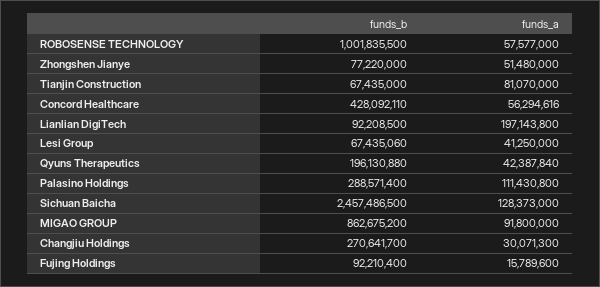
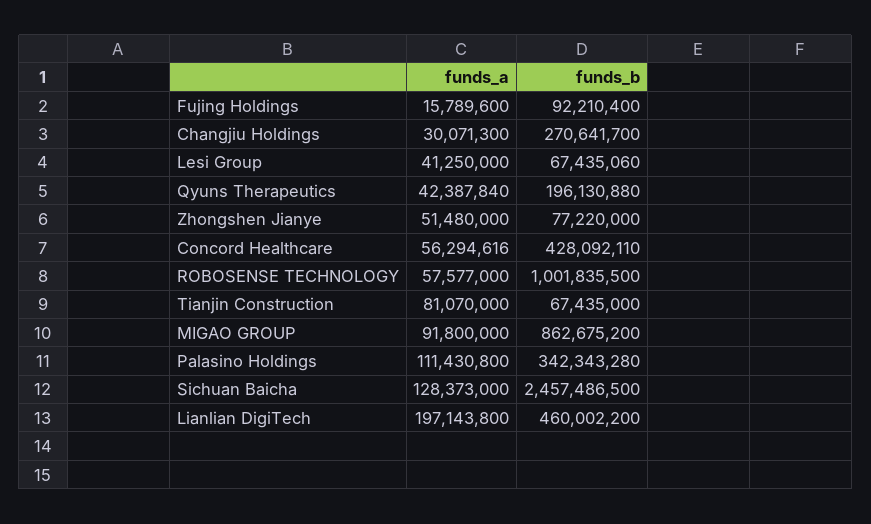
funds_b, Lianlian DigiTech: 92208500 -> 460002200
funds_b, Palasino Holdings: 288571400 -> 342343280

